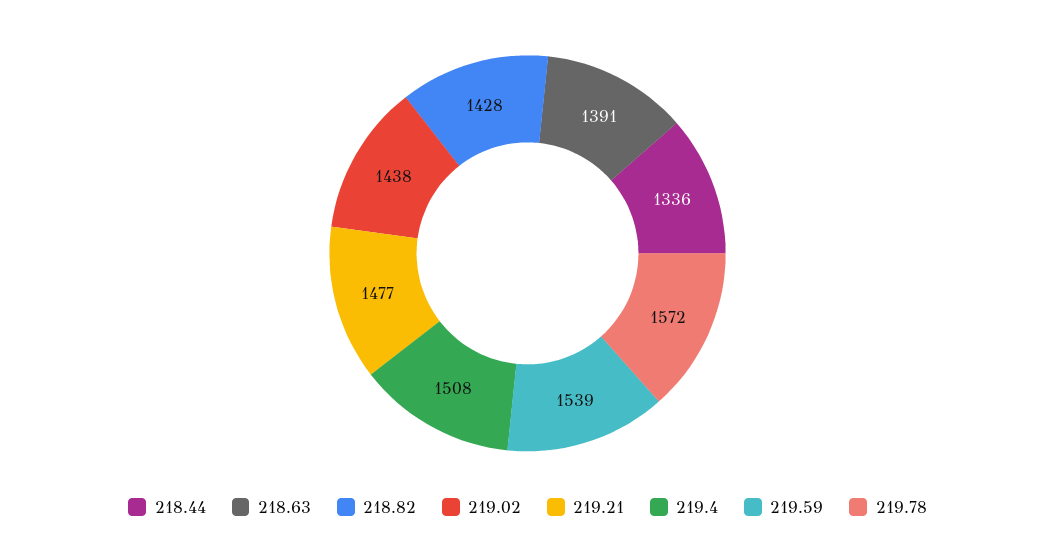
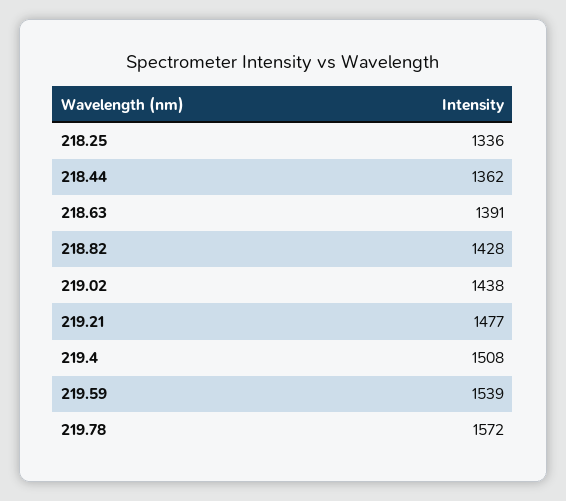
218.44: 1336 -> 1362
218.25: none -> 1336

